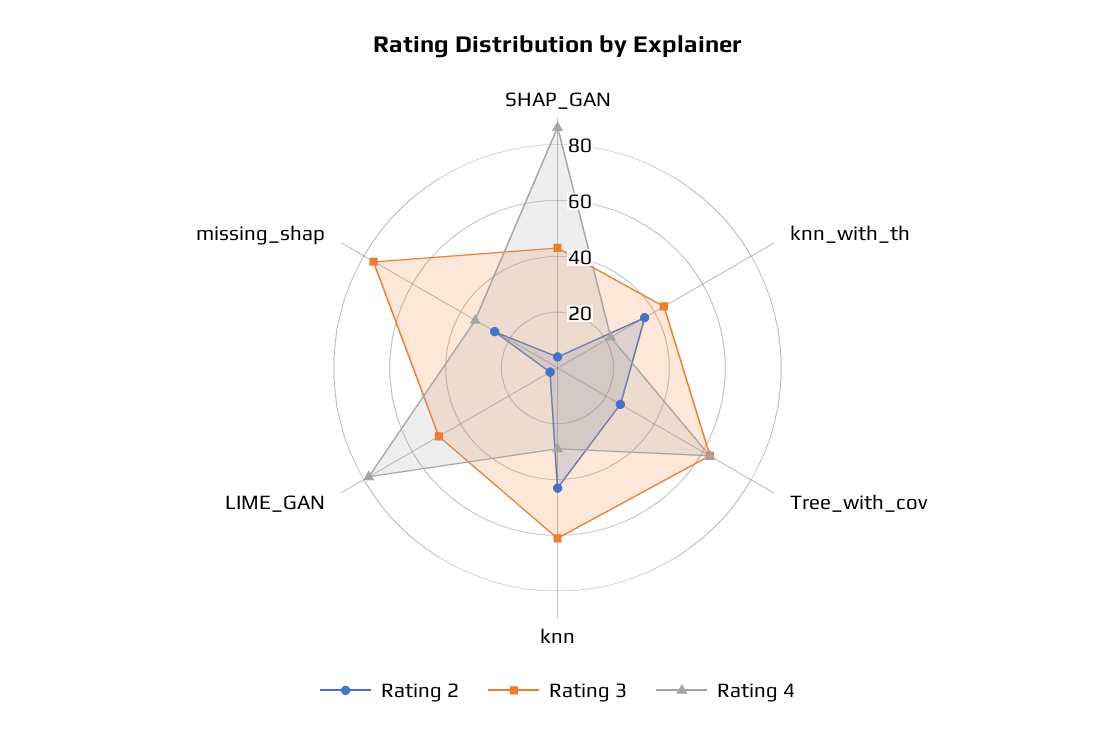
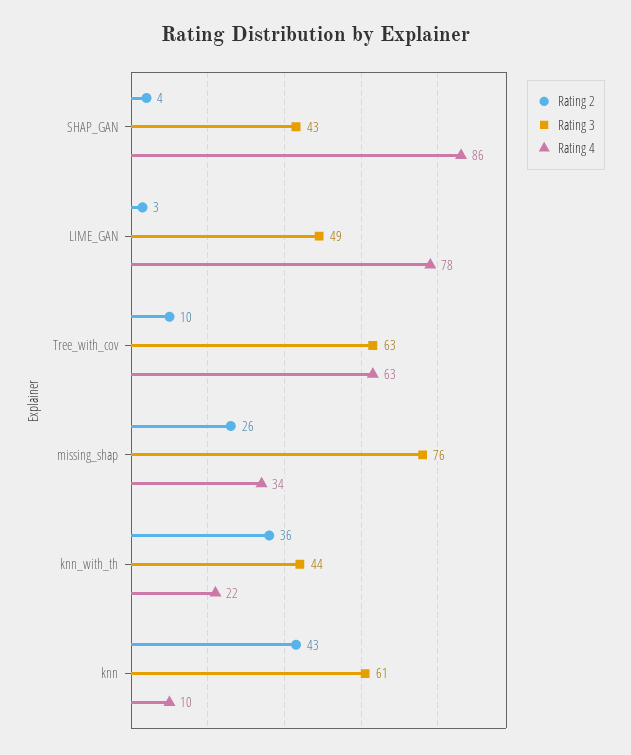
Rating 2, Tree_with_cov: 25 -> 10
Rating 4, knn: 30 -> 10

